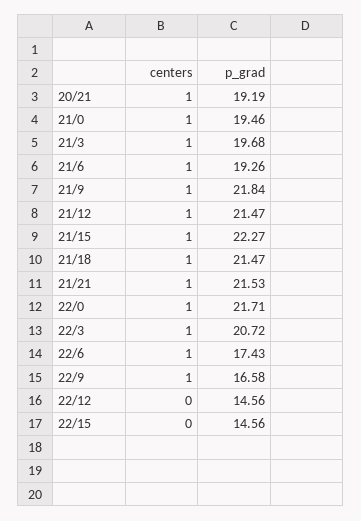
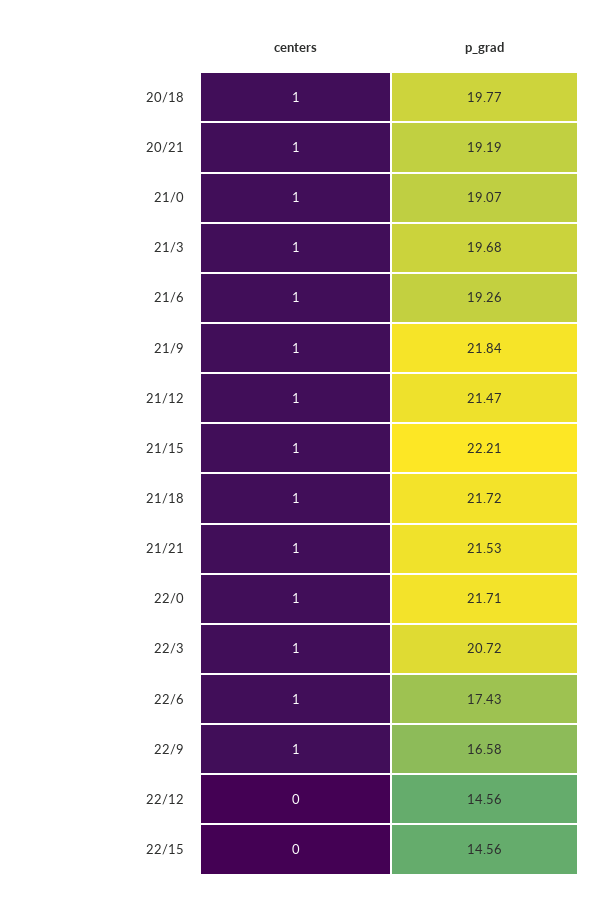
p_grad, 21/0: 19.46 -> 19.07
p_grad, 21/15: 22.27 -> 22.21
p_grad, 21/18: 21.47 -> 21.72
centers, 20/18: none -> 1
p_grad, 20/18: none -> 19.77

